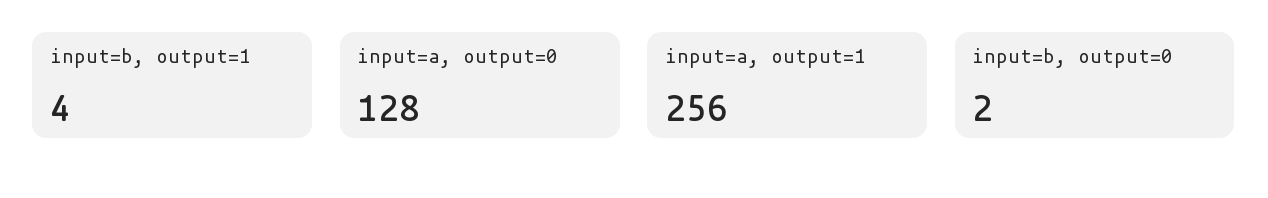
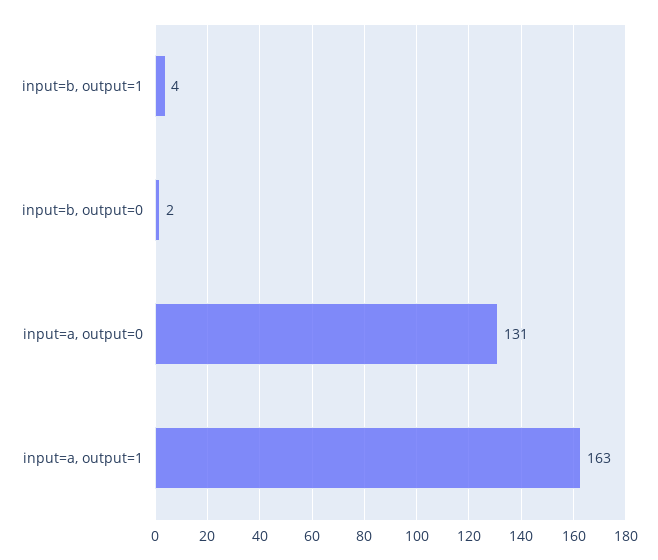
input=a, output=0: 128 -> 131
input=a, output=1: 256 -> 163

